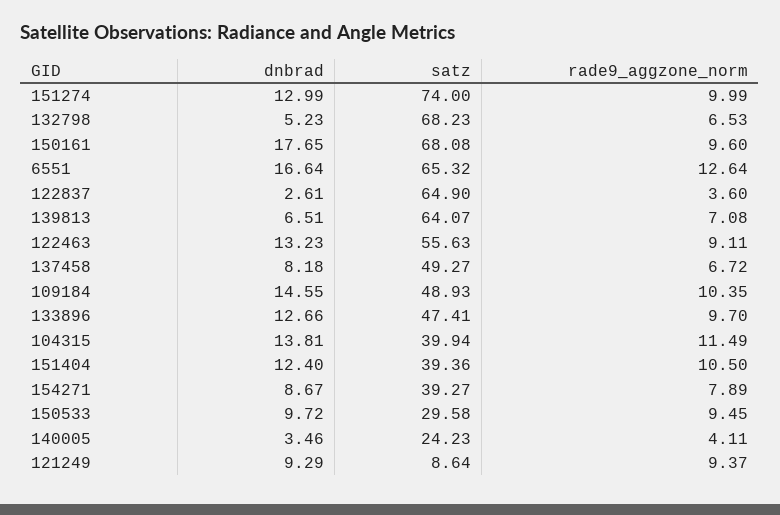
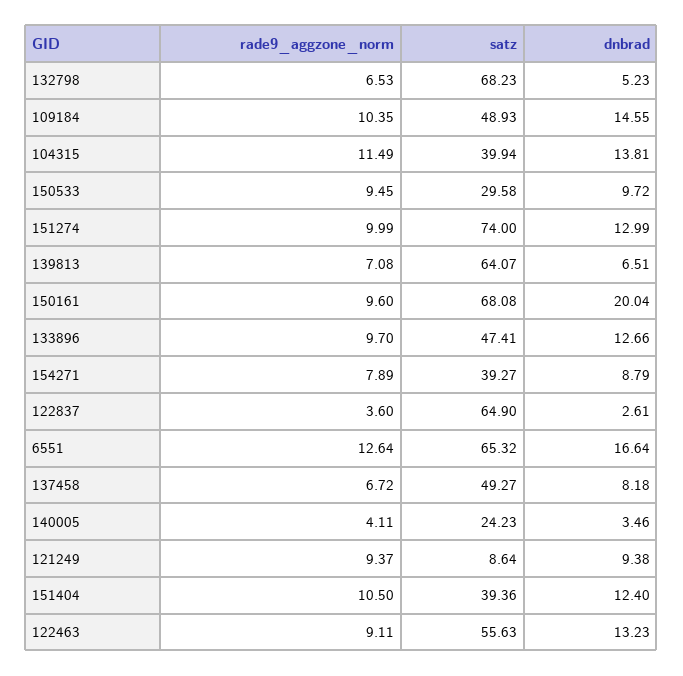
dnbrad, 150161: 17.65 -> 20.04
dnbrad, 154271: 8.67 -> 8.79
dnbrad, 121249: 9.29 -> 9.38

